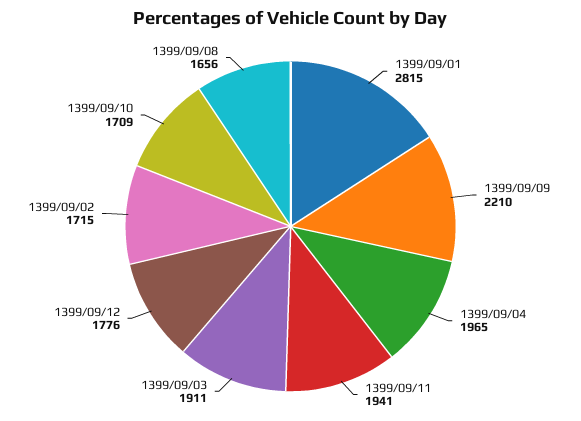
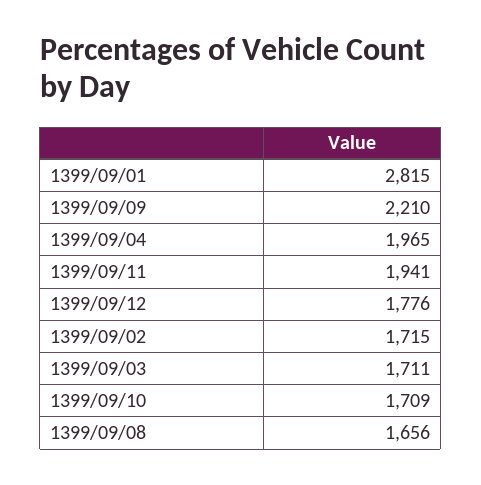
1399/09/03: 1911 -> 1711

